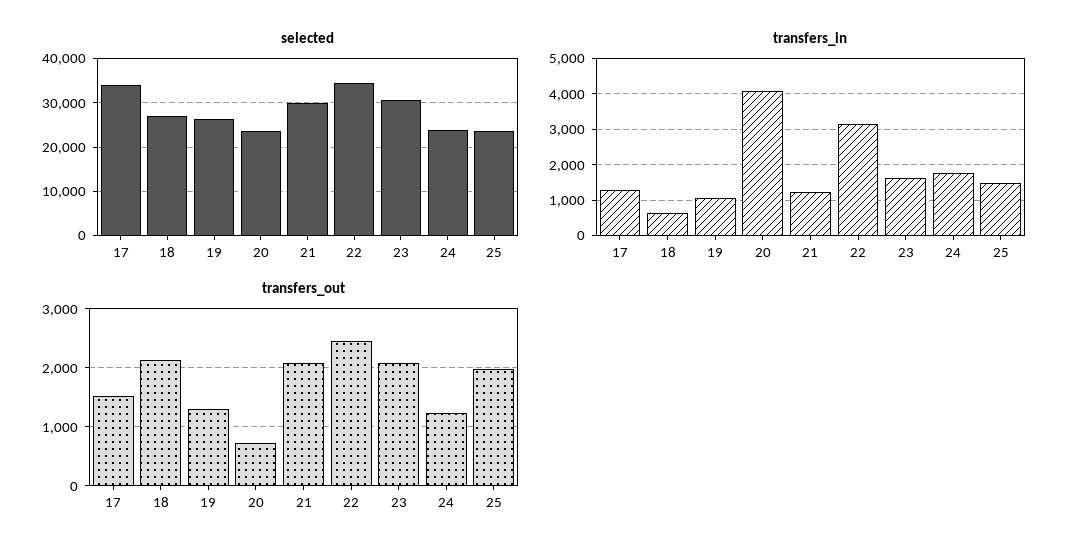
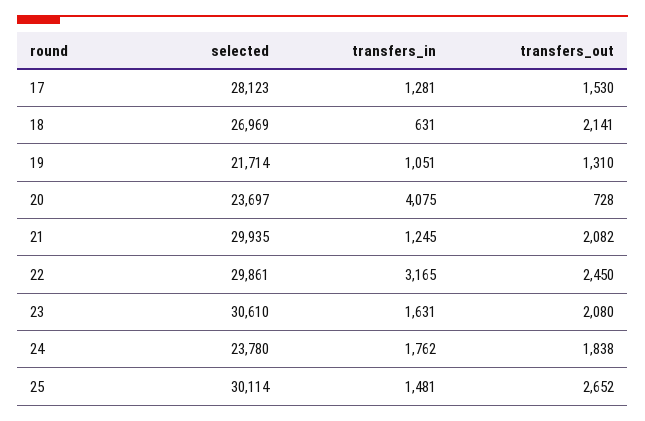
selected, 17: 34000 -> 28123
selected, 19: 26000 -> 21714
selected, 22: 34000 -> 29861
selected, 25: 24000 -> 30114
transfers_out, 24: 1200 -> 1838
transfers_out, 25: 2000 -> 2652

